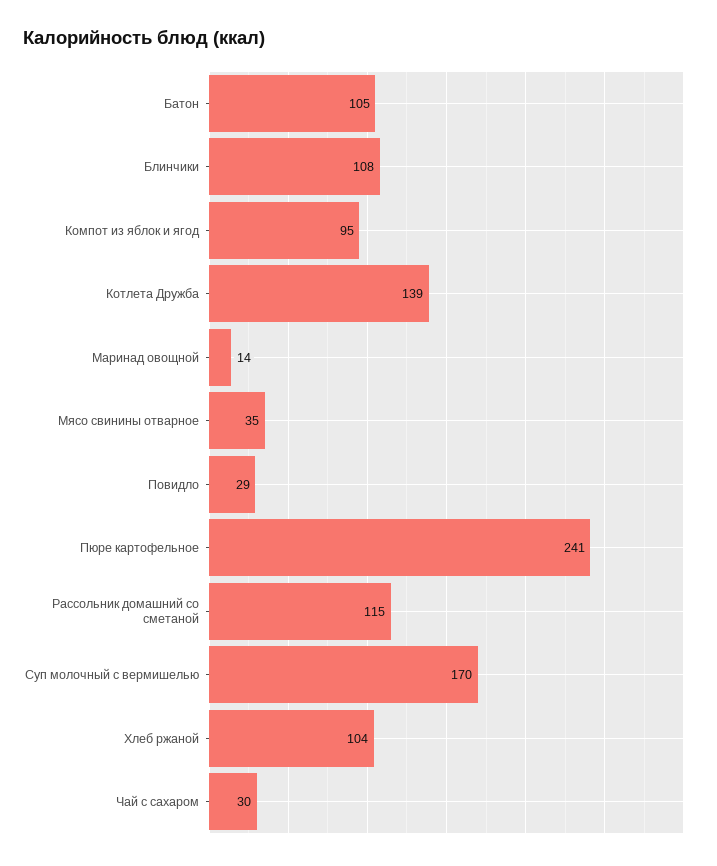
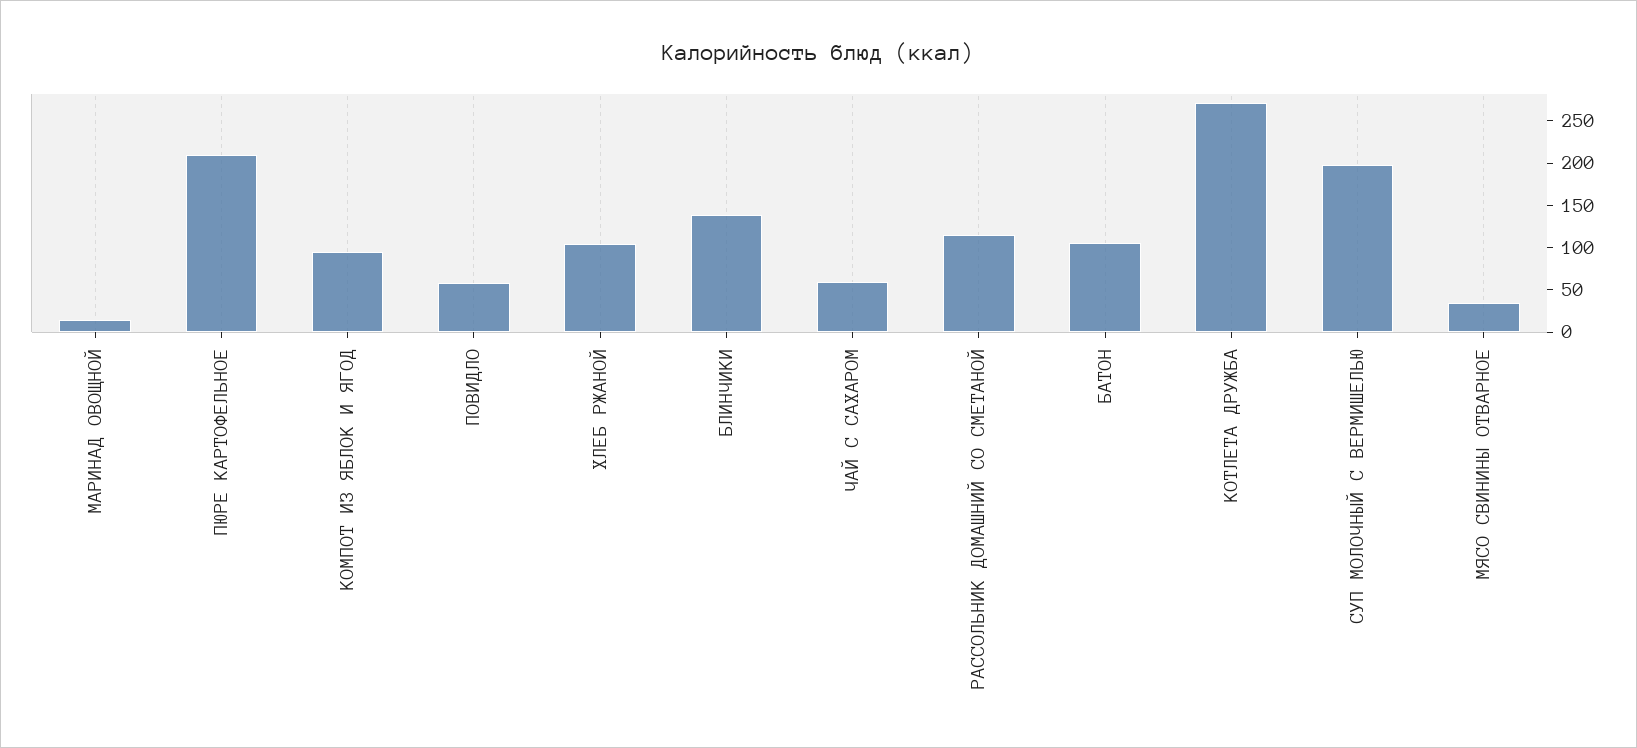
Блинчики: 108 -> 140
Котлета Дружба: 139 -> 270
Повидло: 29 -> 60
Пюре картофельное: 241 -> 210
Суп молочный с вермишелью: 170 -> 200
Чай с сахаром: 30 -> 60

